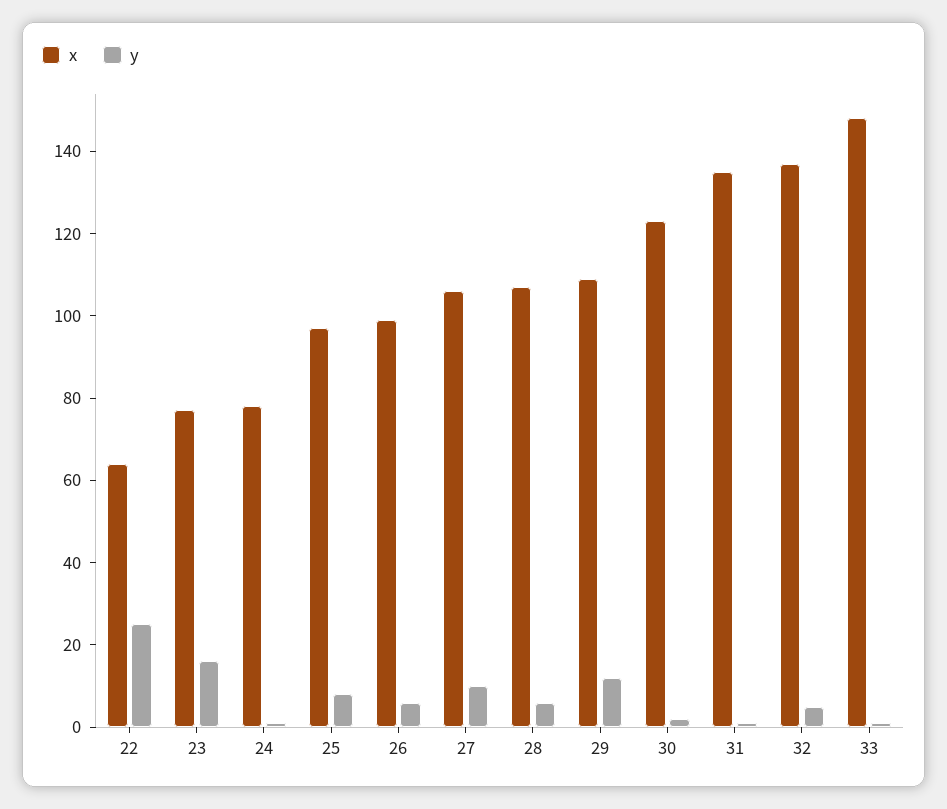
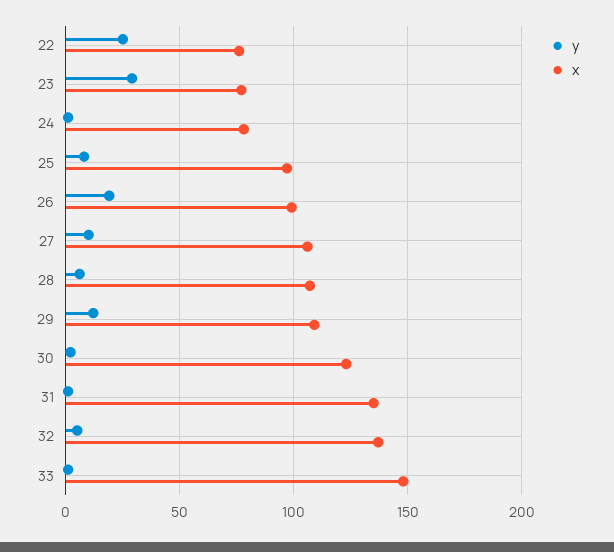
x, 22: 65 -> 75
y, 23: 15 -> 30
y, 26: 5 -> 20

